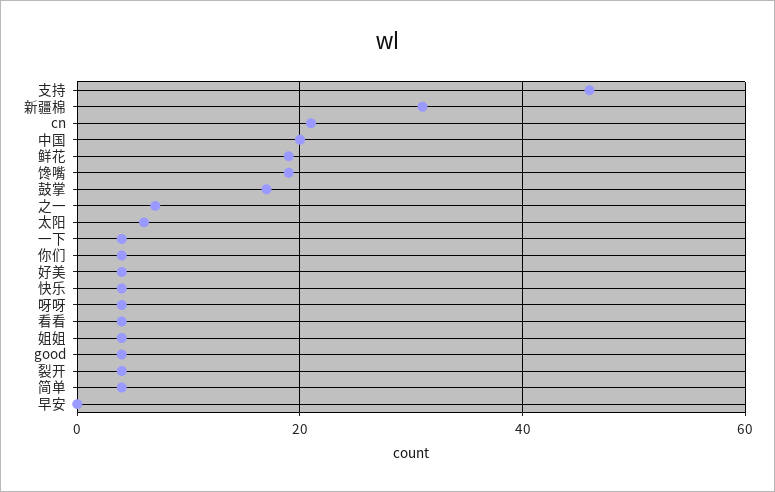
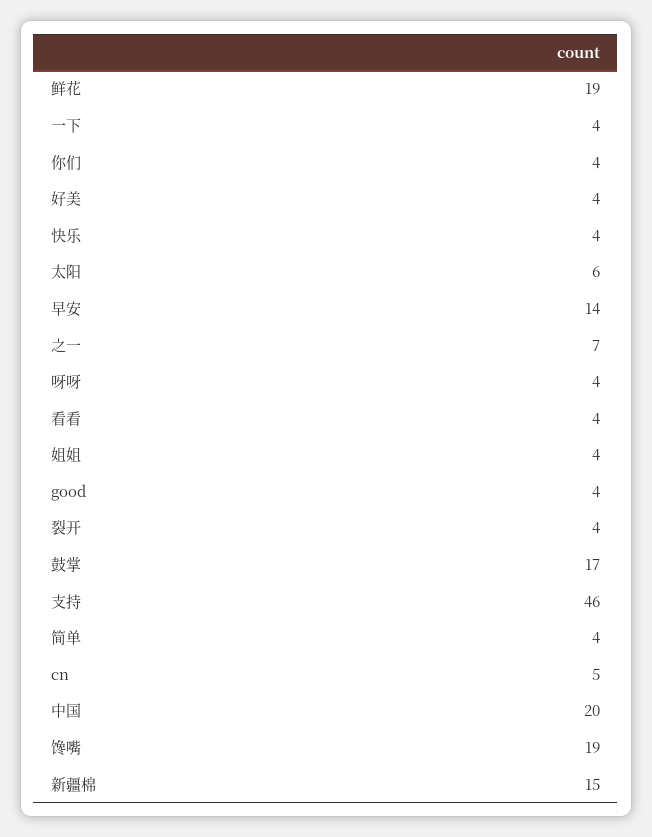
新疆棉: 30 -> 15
cn: 20 -> 5
早安: 0 -> 14

